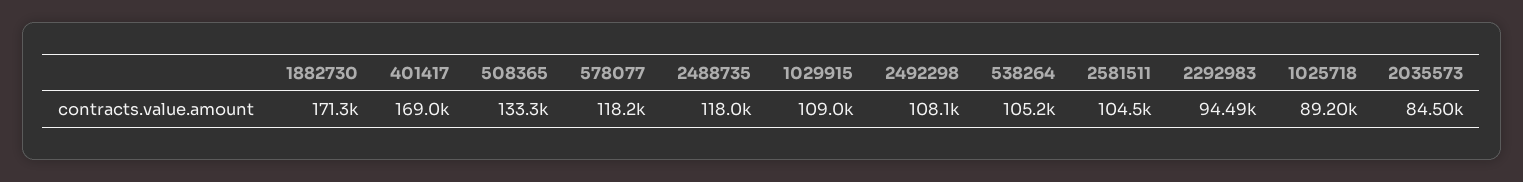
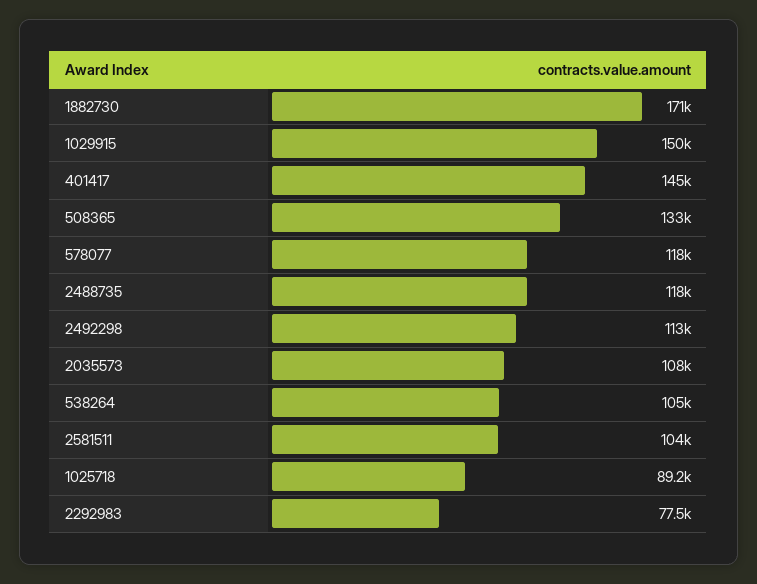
401417: 169000 -> 145000
1029915: 109000 -> 150000
2492298: 108100 -> 113000
2292983: 94490 -> 77500
2035573: 84500 -> 108000

